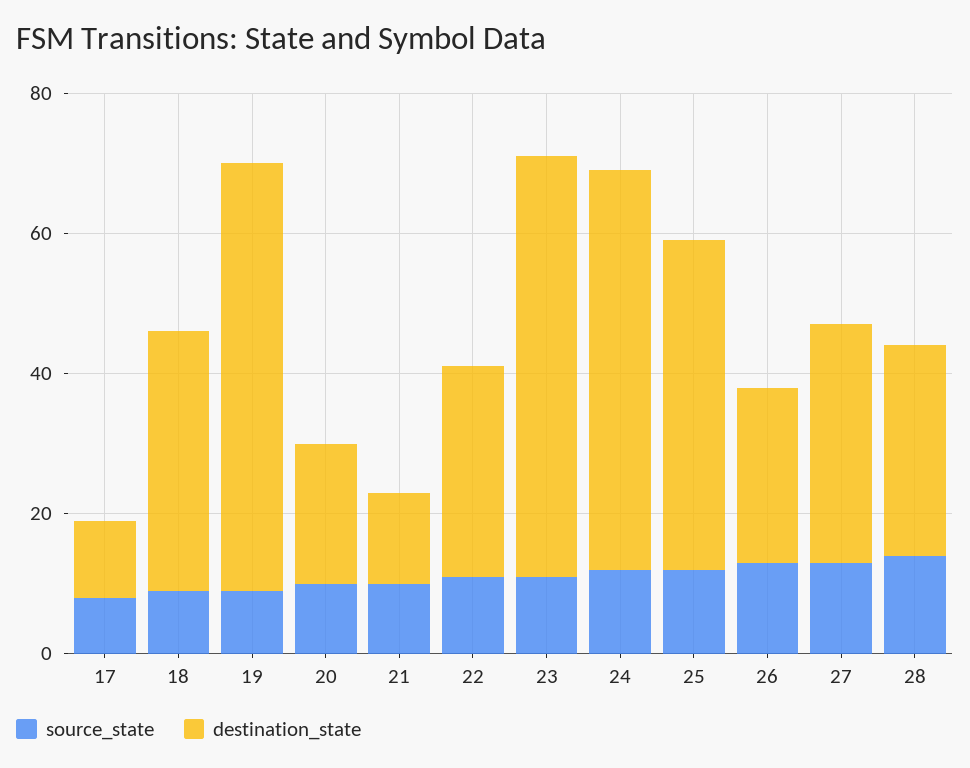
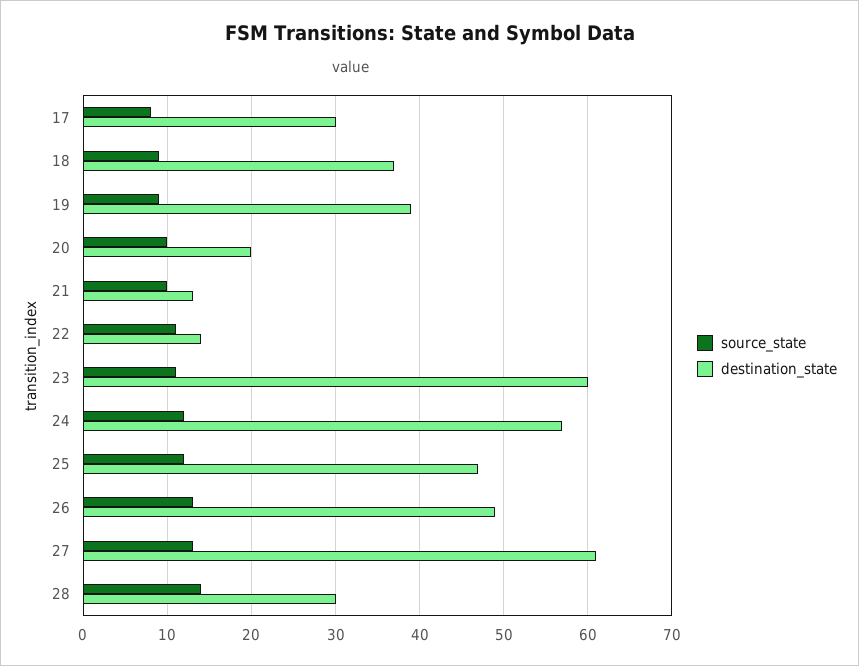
destination_state, 17: 10 -> 30
destination_state, 19: 60 -> 39
destination_state, 22: 30 -> 14
destination_state, 26: 25 -> 49
destination_state, 27: 35 -> 61

